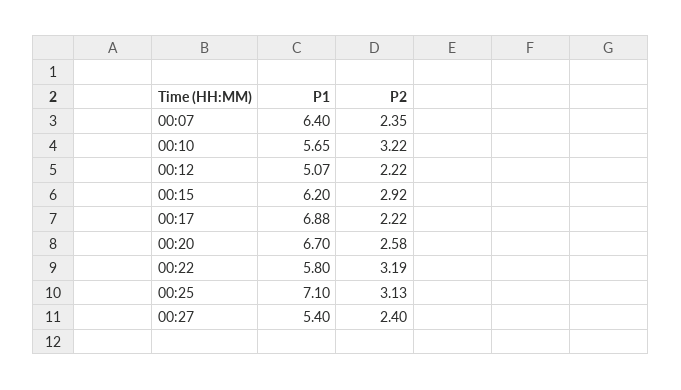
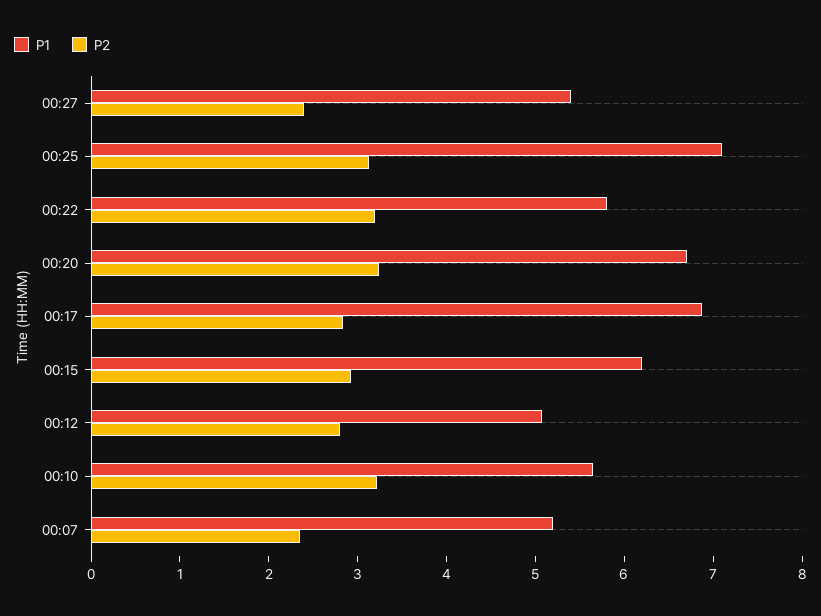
P1, 00:07: 6.4 -> 5.2
P2, 00:12: 2.22 -> 2.8
P2, 00:17: 2.22 -> 2.8
P2, 00:20: 2.58 -> 3.2

